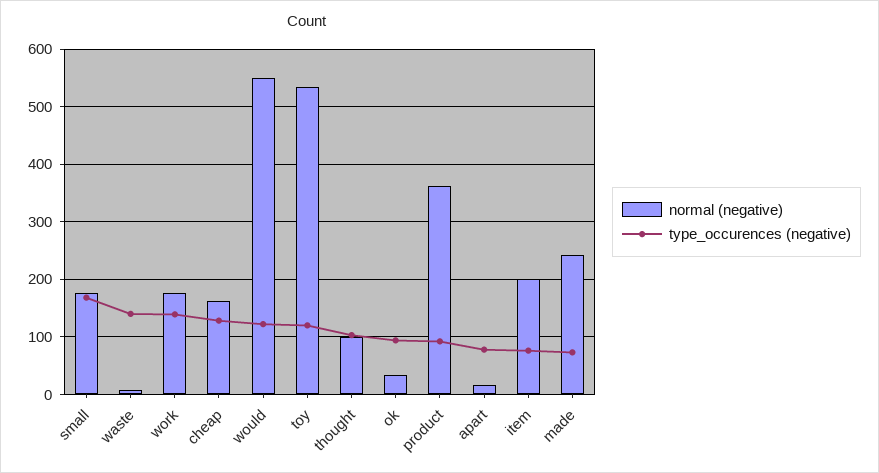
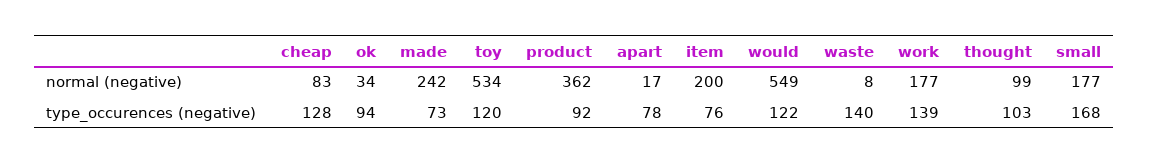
normal (negative), cheap: 160 -> 83

